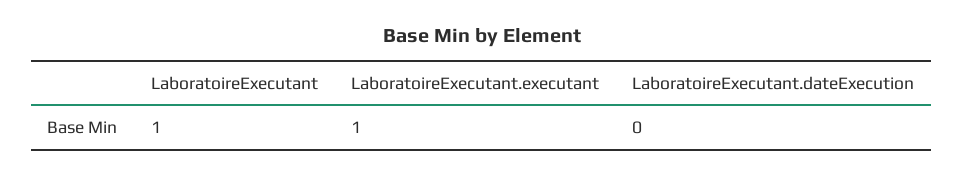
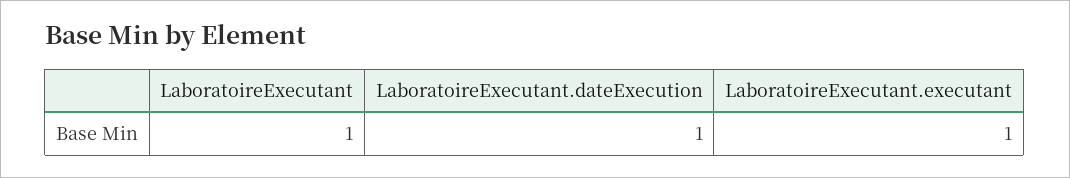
LaboratoireExecutant.dateExecution: 0 -> 1

